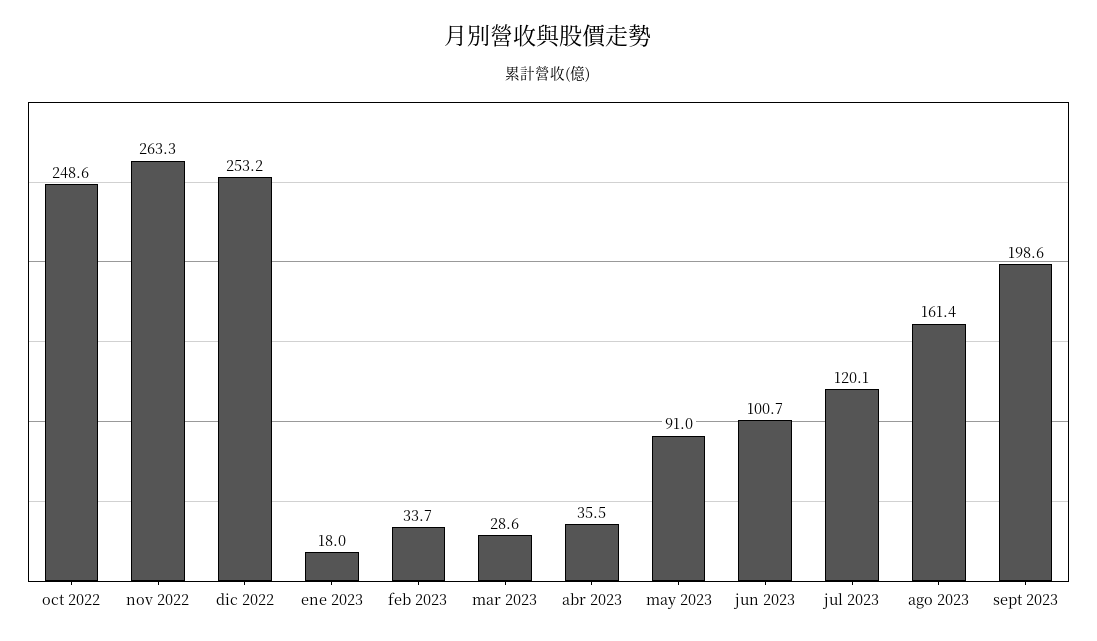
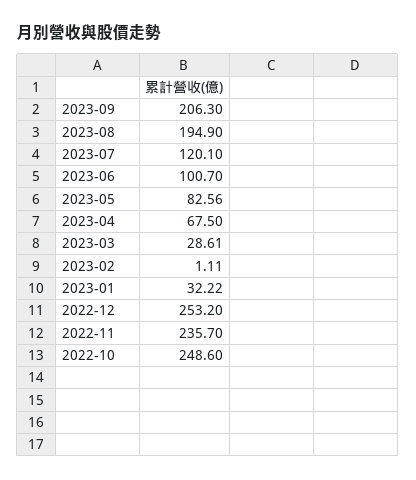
nov 2022: 263.3 -> 235.7
ene 2023: 18 -> 32.22
feb 2023: 33.7 -> 1.11
abr 2023: 35.5 -> 67.5
may 2023: 91 -> 82.56
ago 2023: 161.4 -> 194.9
sept 2023: 198.6 -> 206.3

